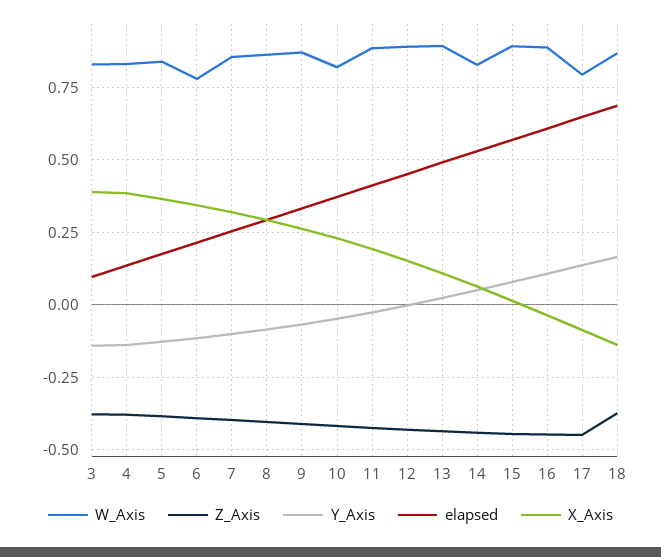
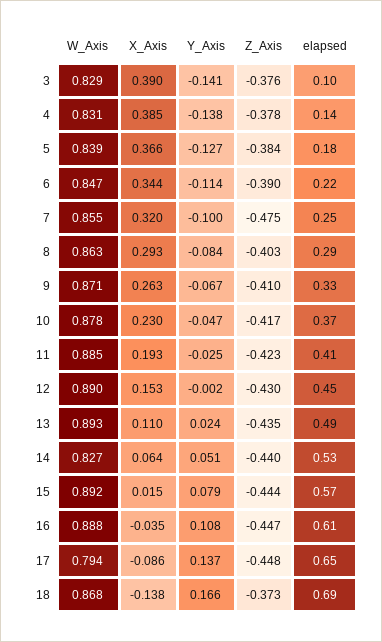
W_Axis, 6: 0.775 -> 0.847
Z_Axis, 7: -0.4 -> -0.475
W_Axis, 10: 0.825 -> 0.878

